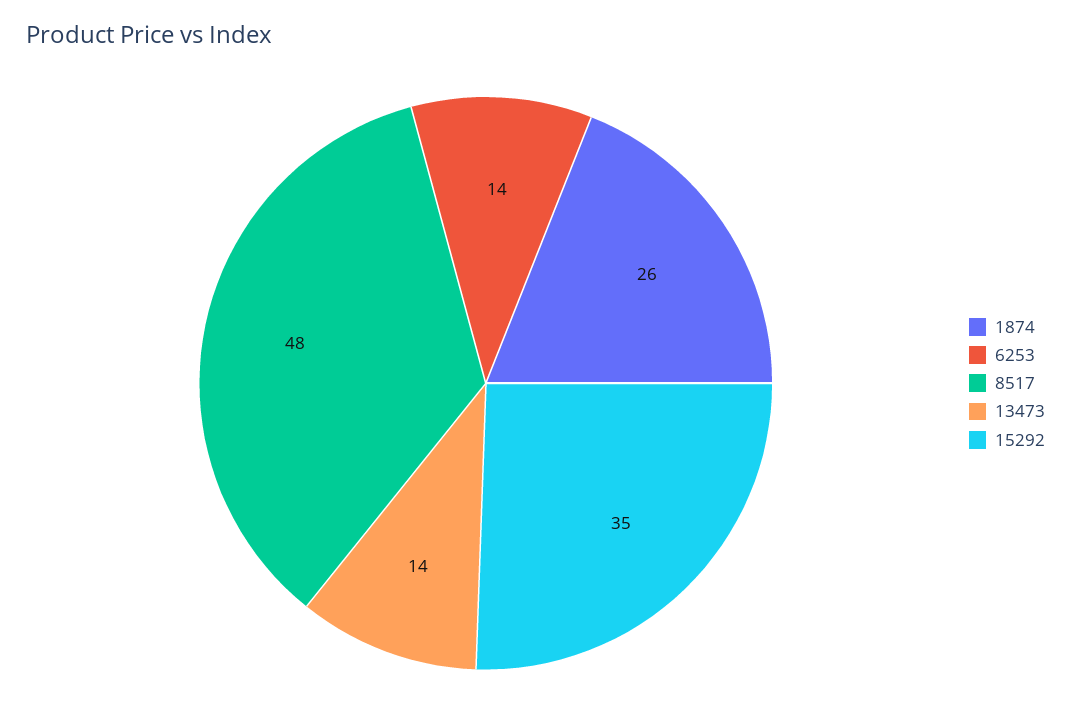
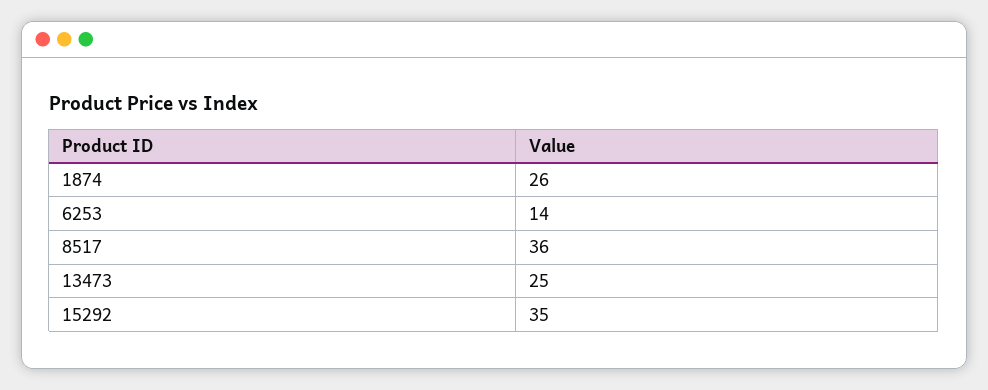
8517: 48 -> 36
13473: 14 -> 25

